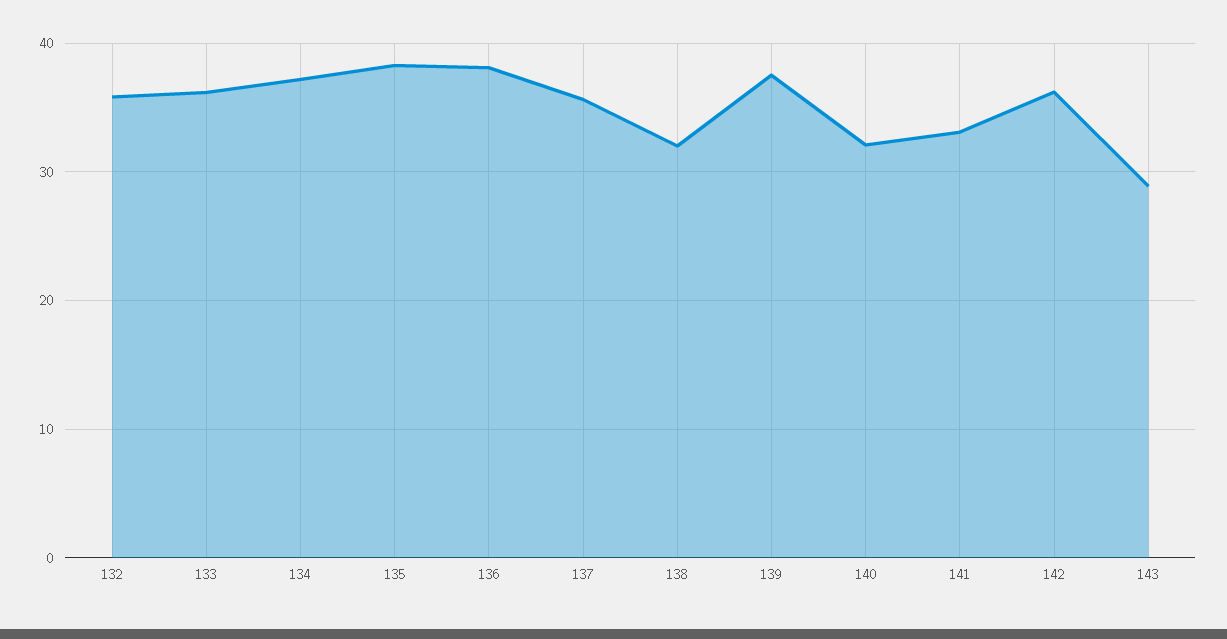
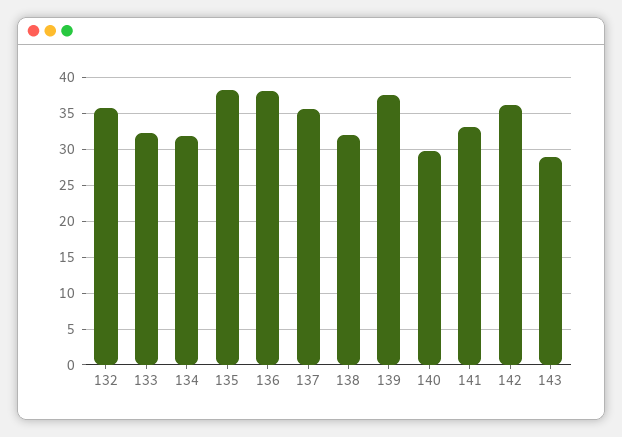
133: 36 -> 32
134: 37 -> 32
140: 32 -> 30

